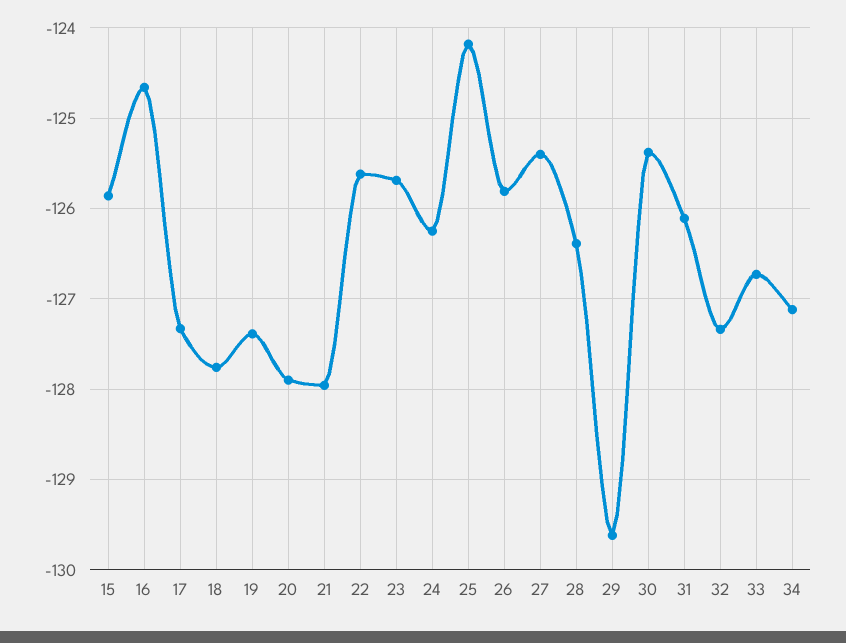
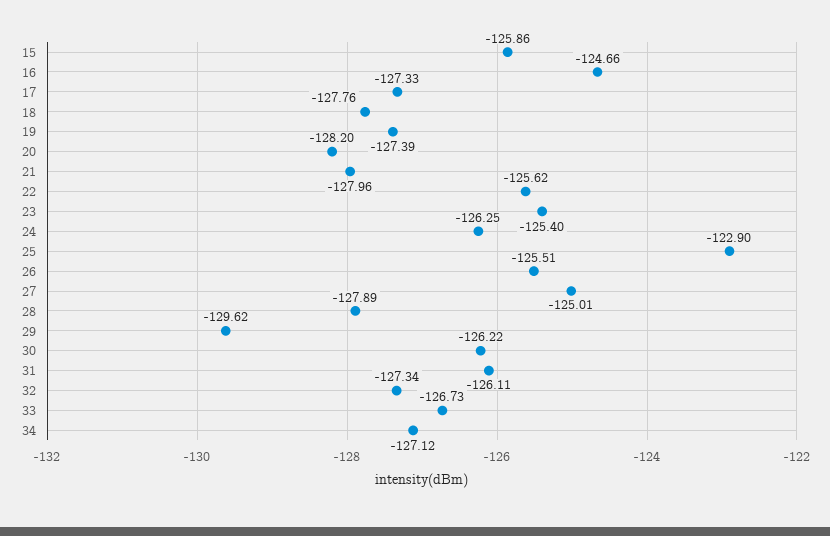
20: -127.9 -> -128.2
23: -125.7 -> -125.4
25: -124.2 -> -122.9
26: -125.8 -> -125.51
27: -125.4 -> -125.01
28: -126.4 -> -127.89
30: -125.4 -> -126.22

